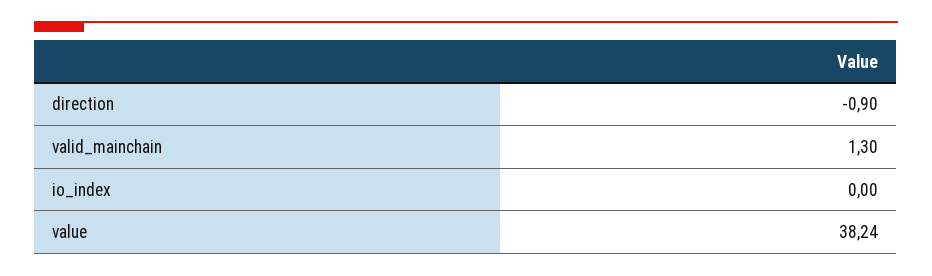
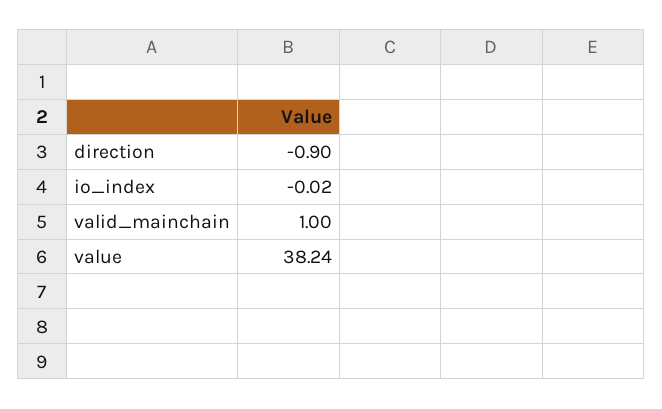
valid_mainchain: 1.3 -> 1
io_index: 0 -> -0.02

